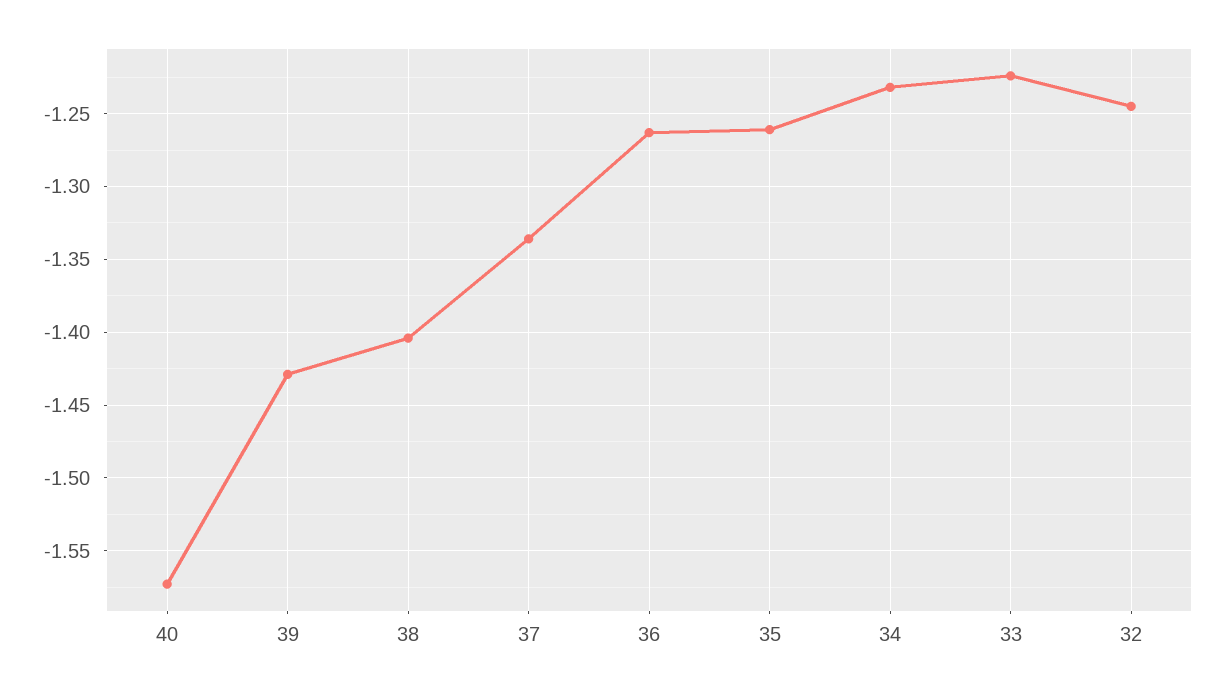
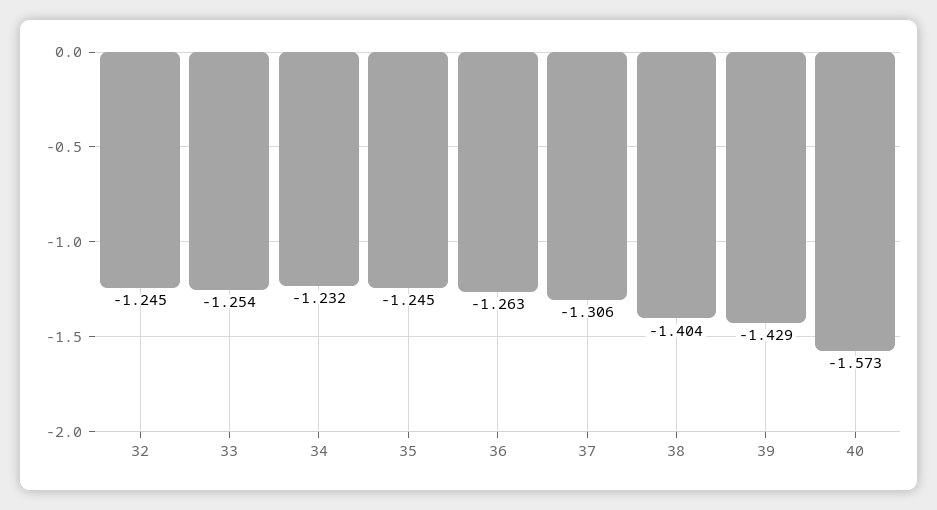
37: -1.335 -> -1.306
35: -1.26 -> -1.245
33: -1.225 -> -1.254

